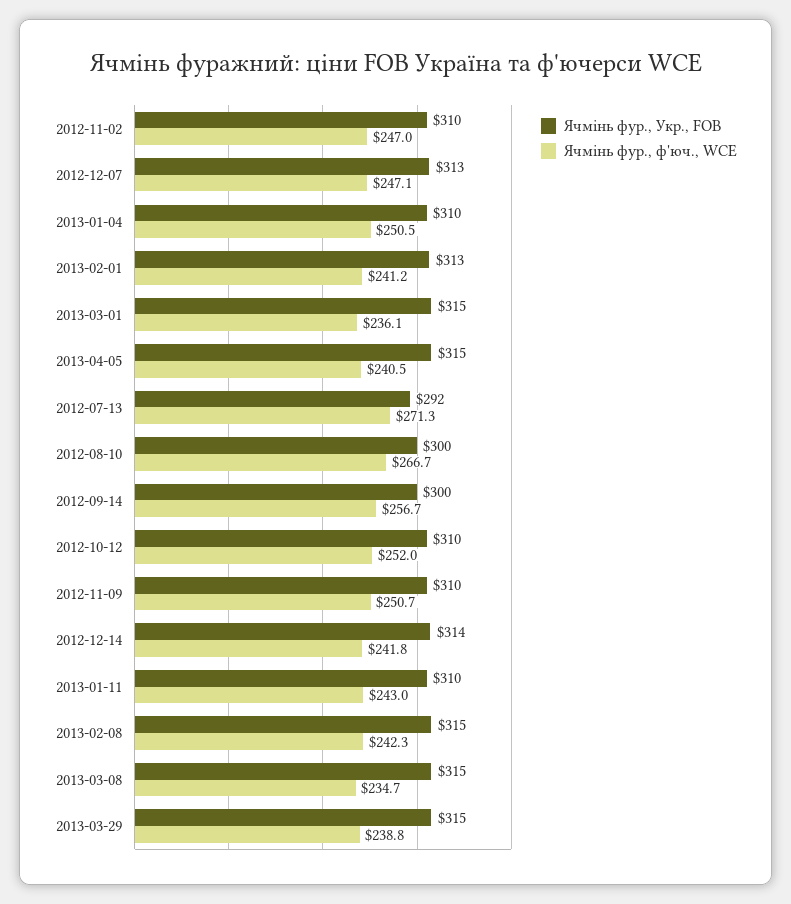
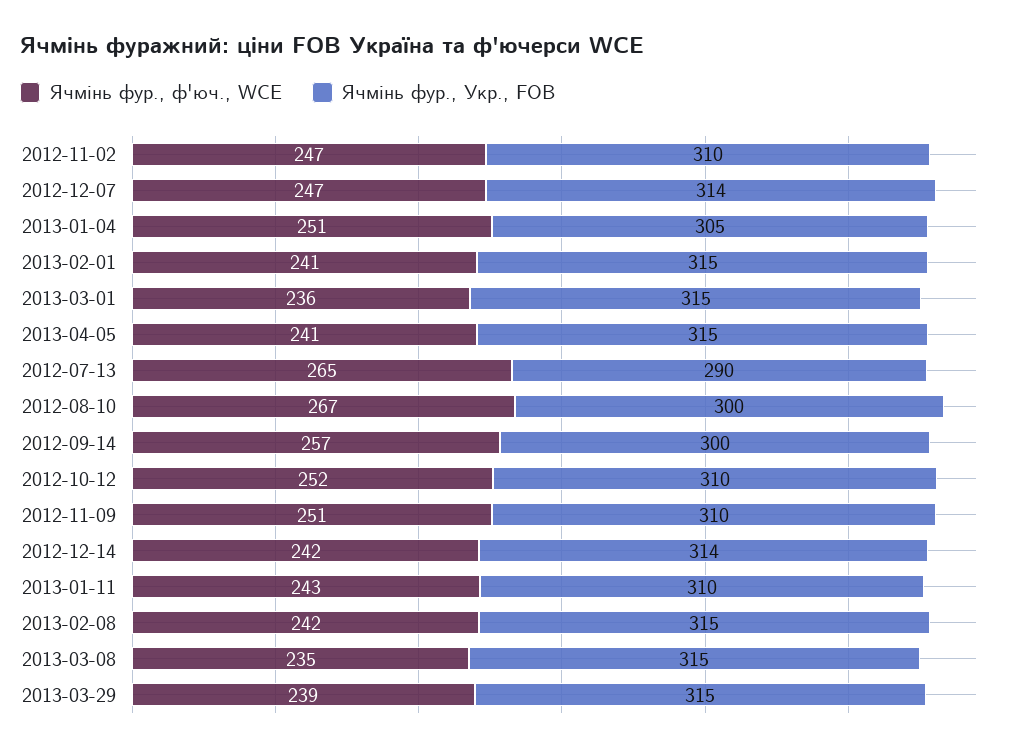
Ячмінь фур., Укр., FOB, 2012-12-07: 313 -> 314
Ячмінь фур., Укр., FOB, 2013-01-04: 310 -> 305
Ячмінь фур., Укр., FOB, 2013-02-01: 313 -> 315
Ячмінь фур., Укр., FOB, 2012-07-13: 292 -> 290
Ячмінь фур., ф'юч., WCE, 2012-07-13: 271.3 -> 265

